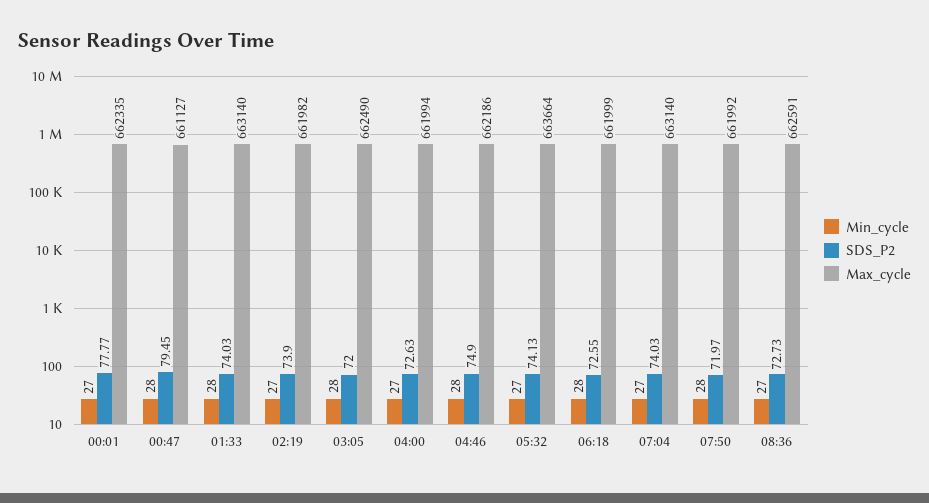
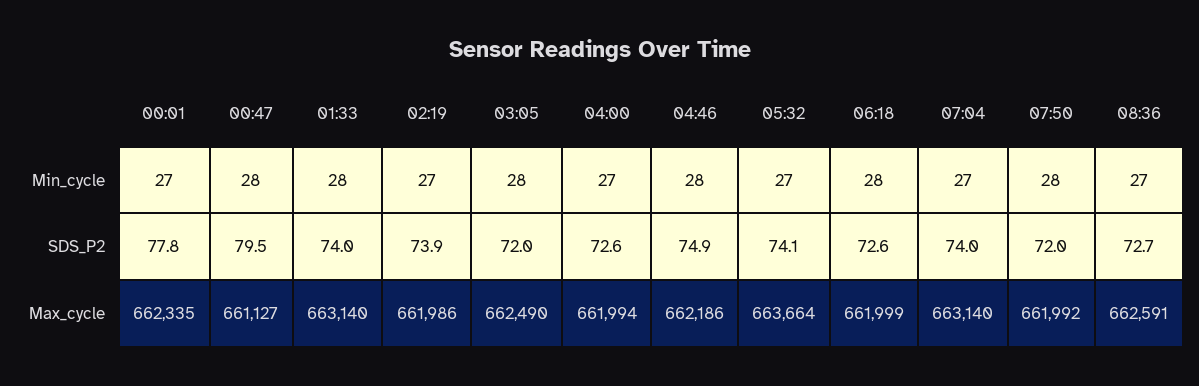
Max_cycle, 02:19: 661982 -> 661986

